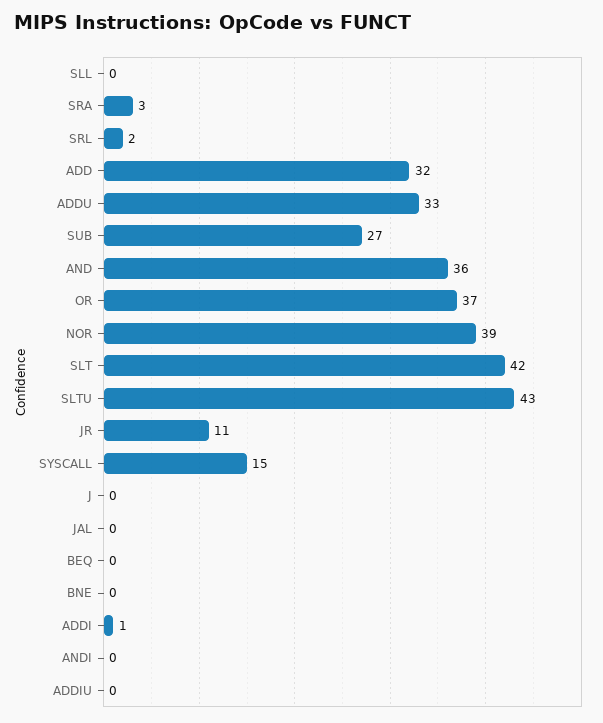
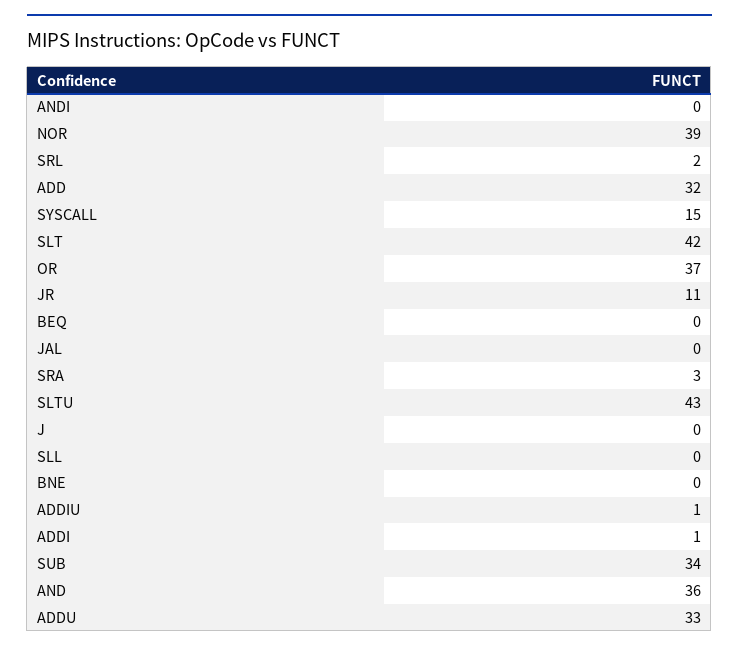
SUB: 27 -> 34
ADDIU: 0 -> 1

